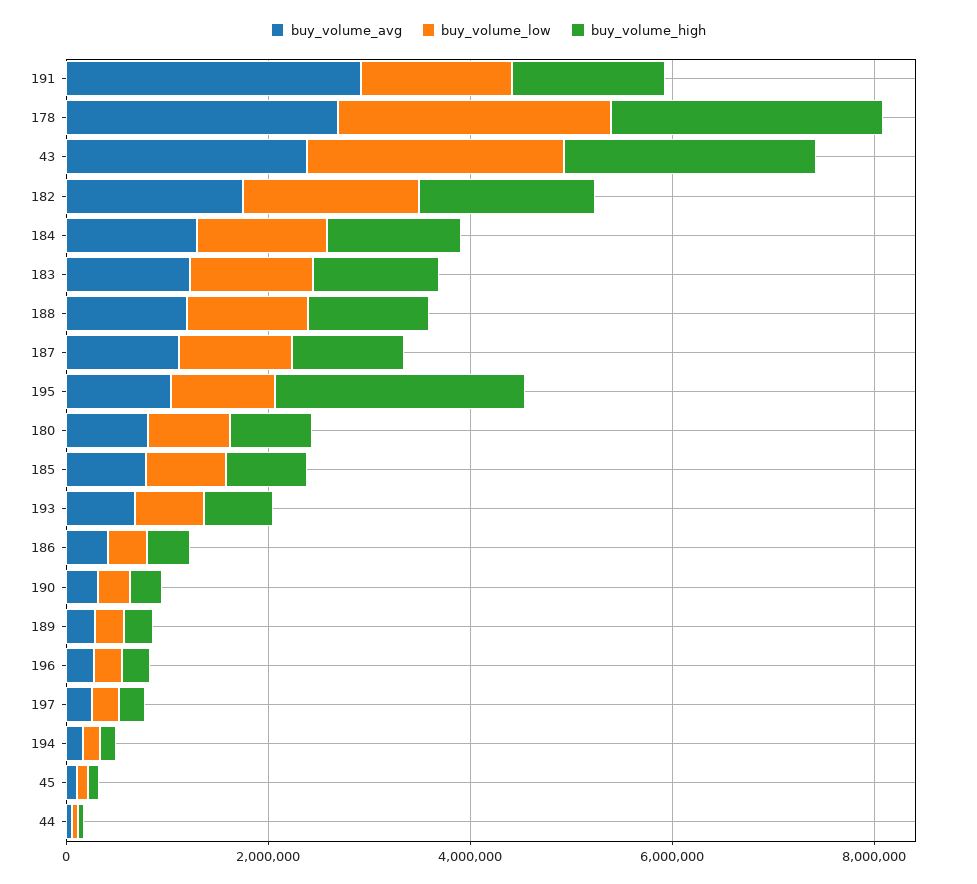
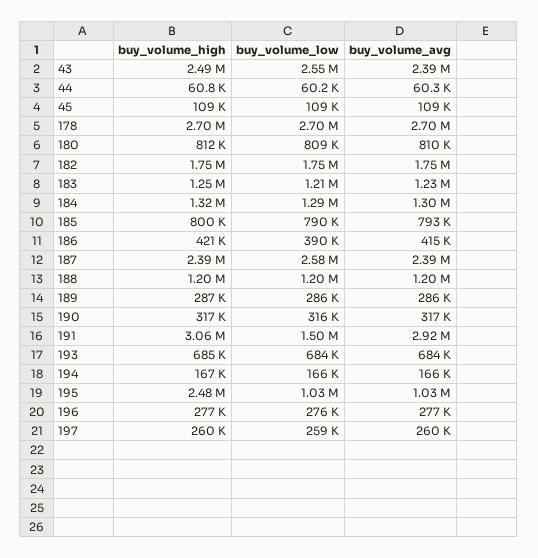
buy_volume_high, 191: 1500000 -> 3060000
buy_volume_avg, 187: 1000000 -> 2390000
buy_volume_low, 187: 1000000 -> 2580000
buy_volume_high, 187: 1000000 -> 2390000

